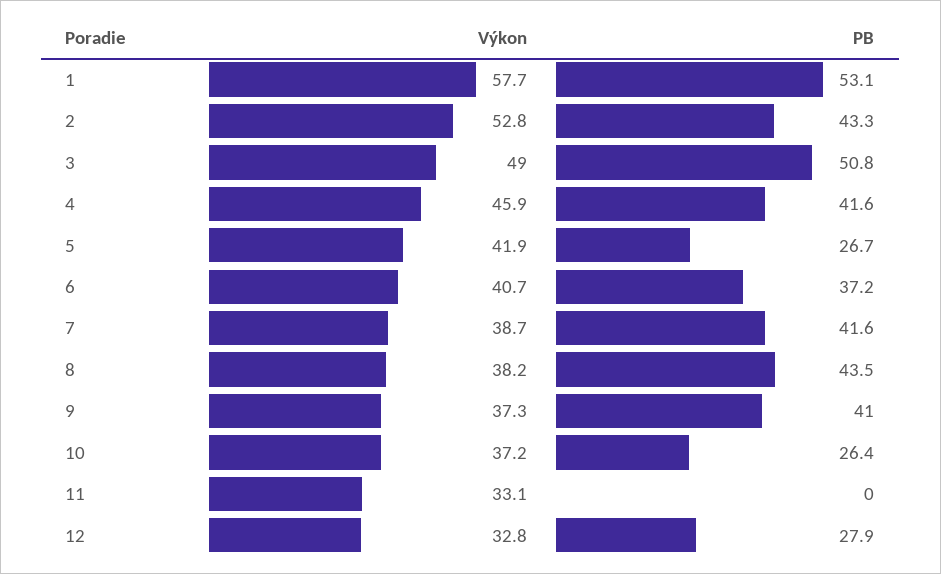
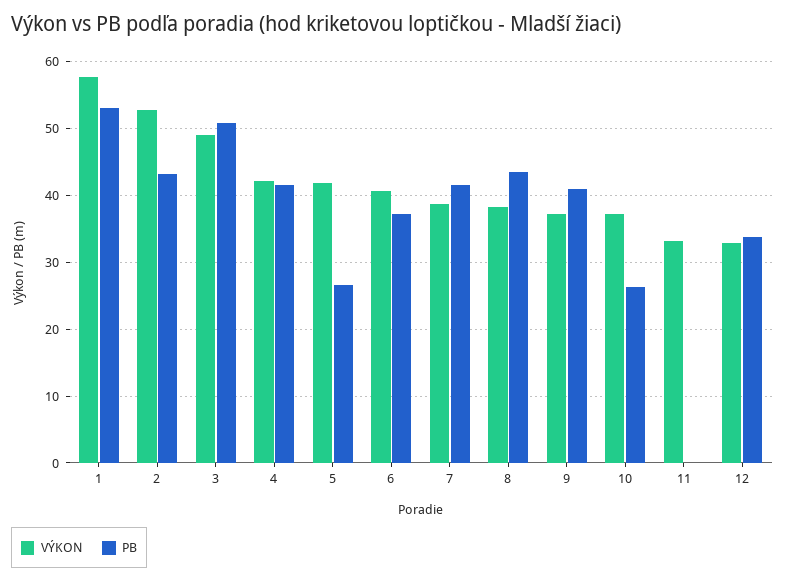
Výkon, 4: 45.9 -> 42
PB, 12: 27.9 -> 34

